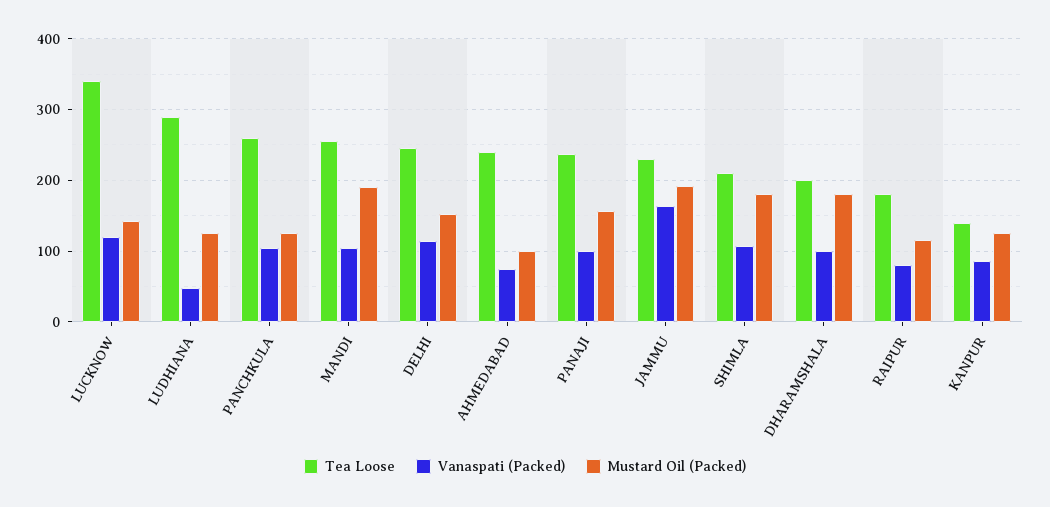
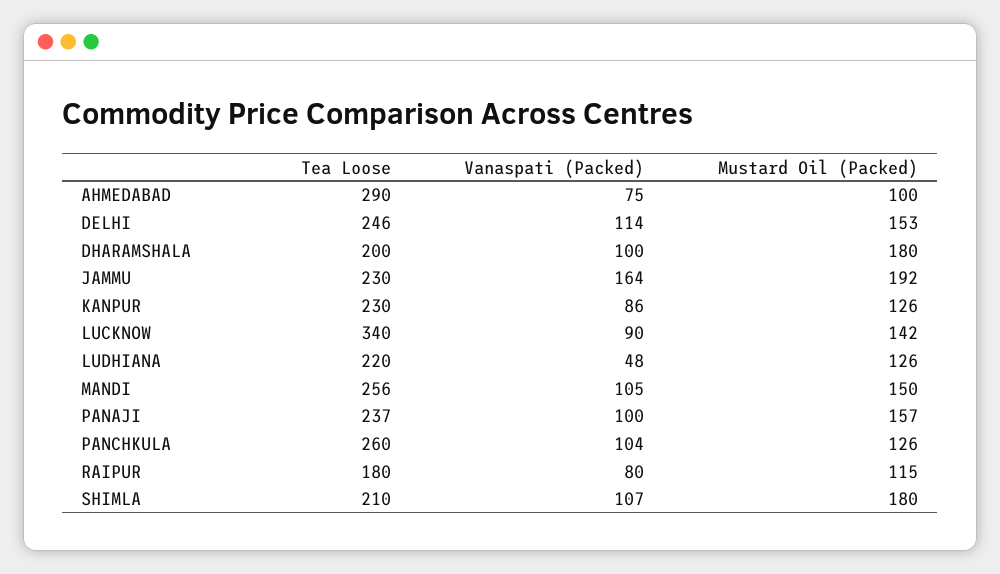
Vanaspati (Packed), LUCKNOW: 120 -> 90
Tea Loose, LUDHIANA: 290 -> 220
Mustard Oil (Packed), MANDI: 190 -> 150
Tea Loose, AHMEDABAD: 240 -> 290
Tea Loose, KANPUR: 140 -> 230

